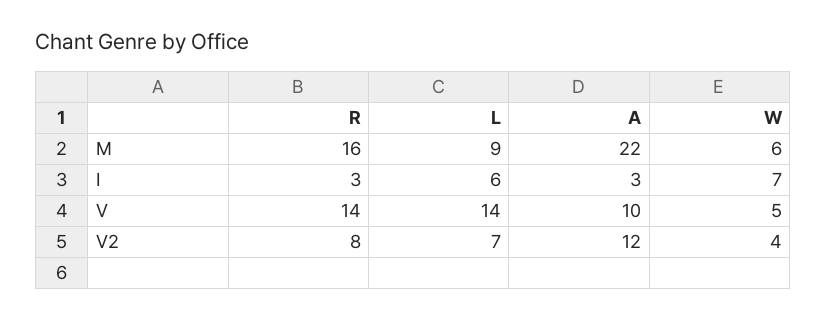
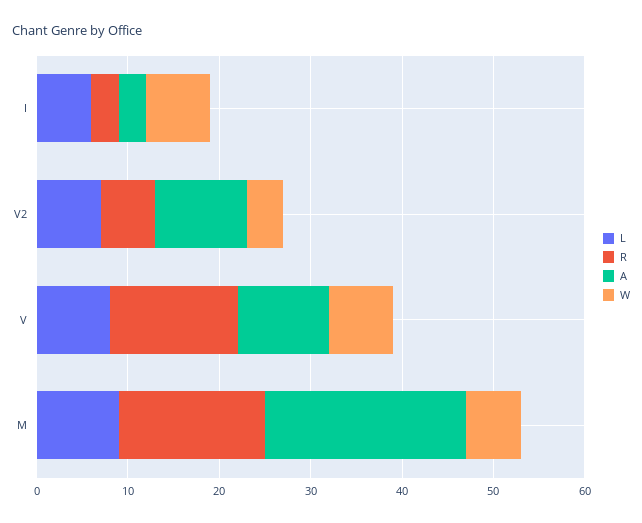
L, V: 14 -> 8
W, V: 5 -> 7
R, V2: 8 -> 6
A, V2: 12 -> 10

